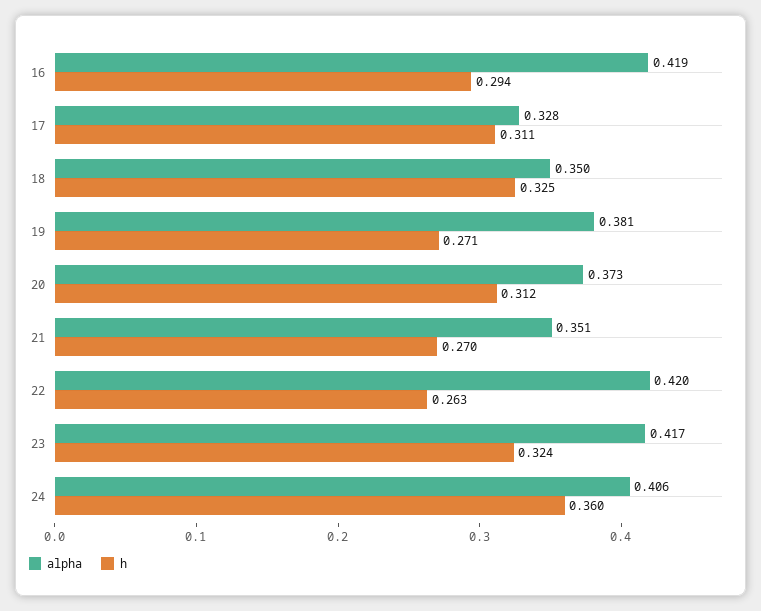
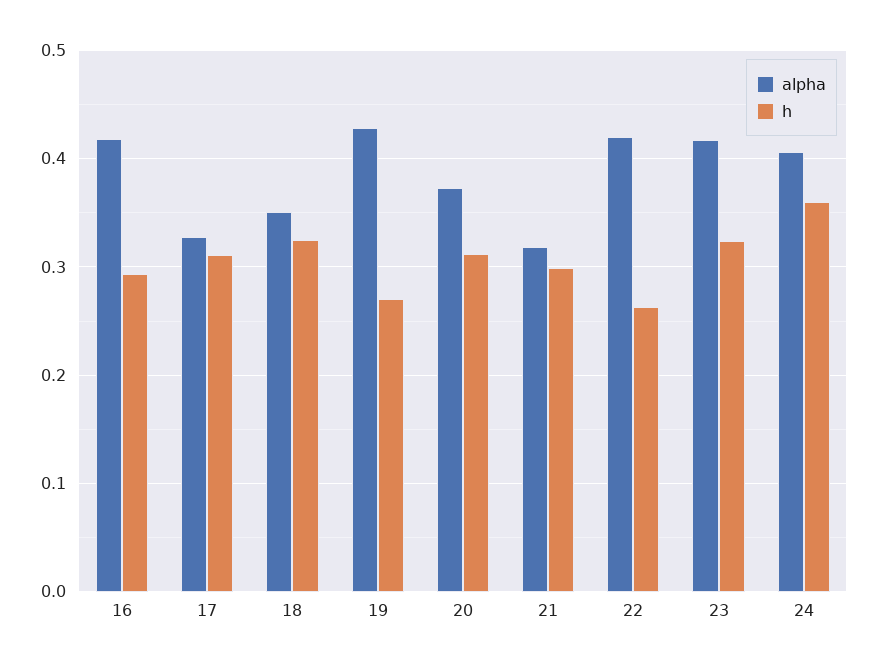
alpha, 19: 0.381 -> 0.43
alpha, 21: 0.351 -> 0.32
h, 21: 0.27 -> 0.3

